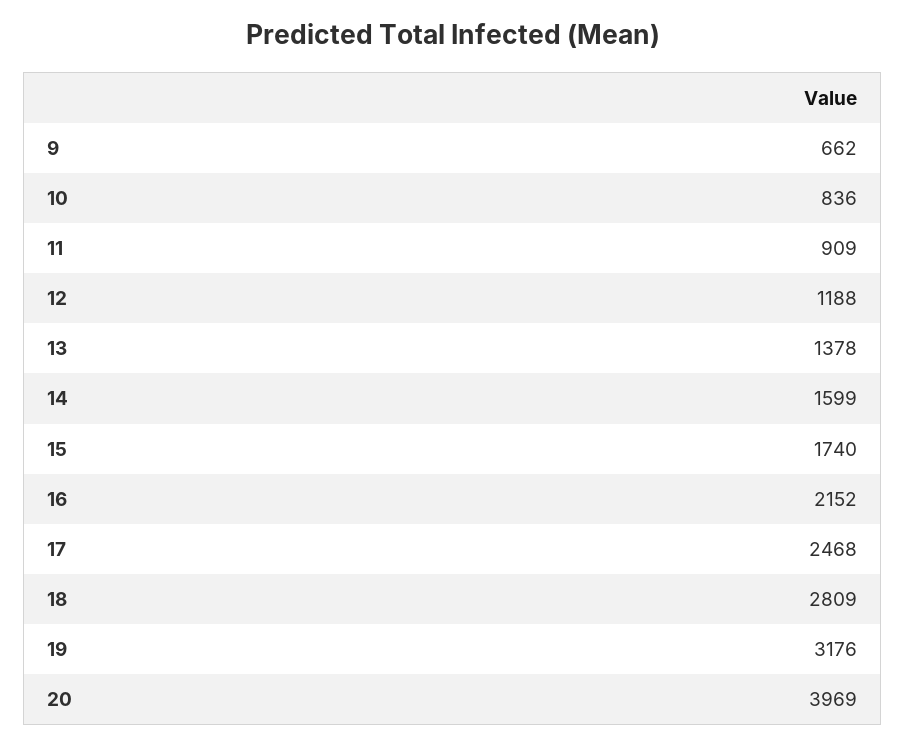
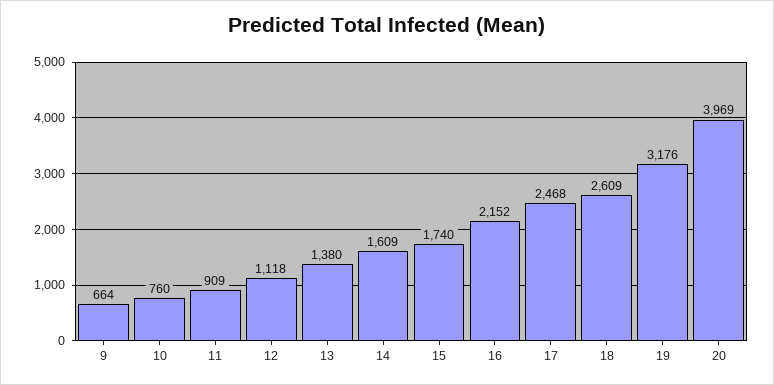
9: 662 -> 664
10: 836 -> 760
12: 1188 -> 1118
13: 1378 -> 1380
14: 1599 -> 1609
18: 2809 -> 2609

